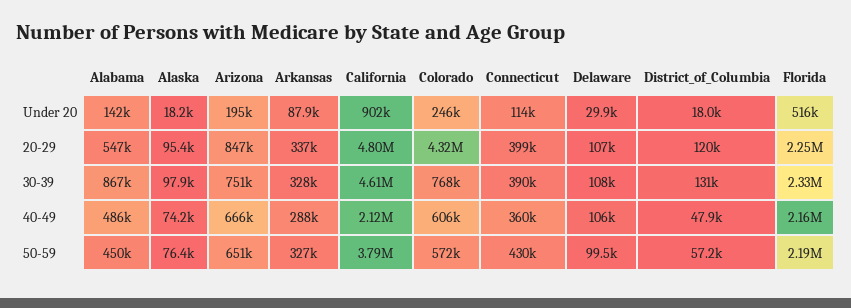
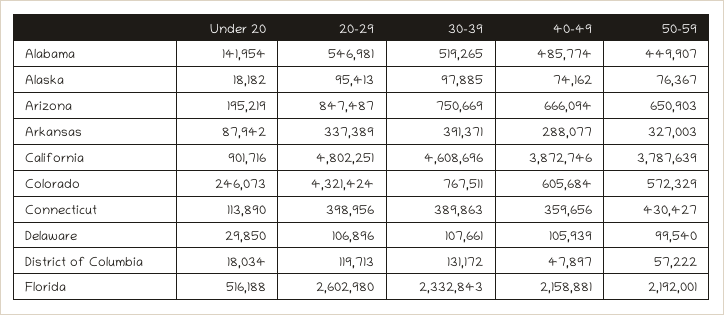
Florida, 20-29: 2250000 -> 2602980
Alabama, 30-39: 867000 -> 519265
Arkansas, 30-39: 328000 -> 391371
California, 40-49: 2120000 -> 3872746

